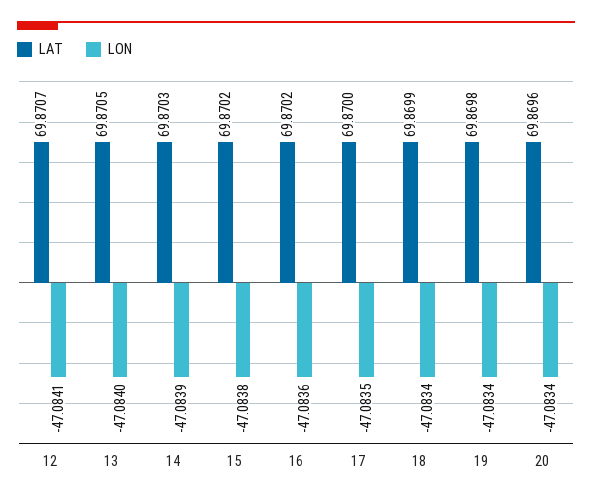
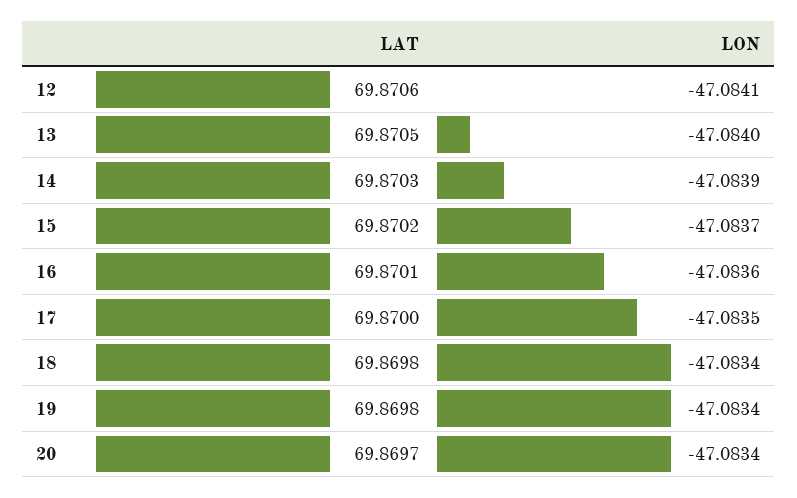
LAT, 12: 69.8707 -> 69.8706
LON, 15: -47.0838 -> -47.0837
LAT, 16: 69.8702 -> 69.8701
LAT, 18: 69.8699 -> 69.8698
LAT, 20: 69.8696 -> 69.8697

